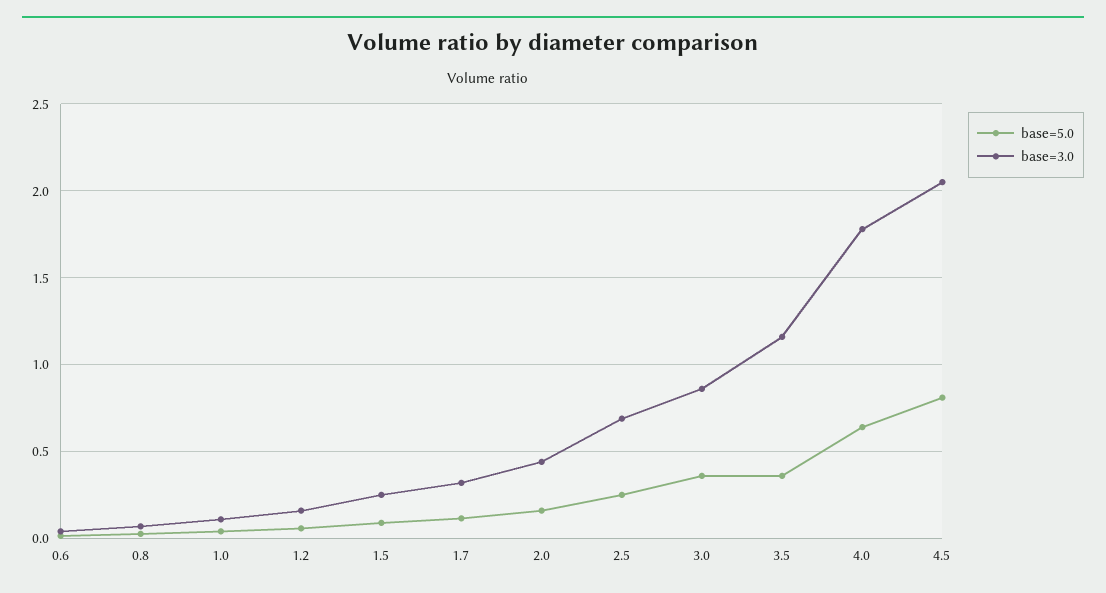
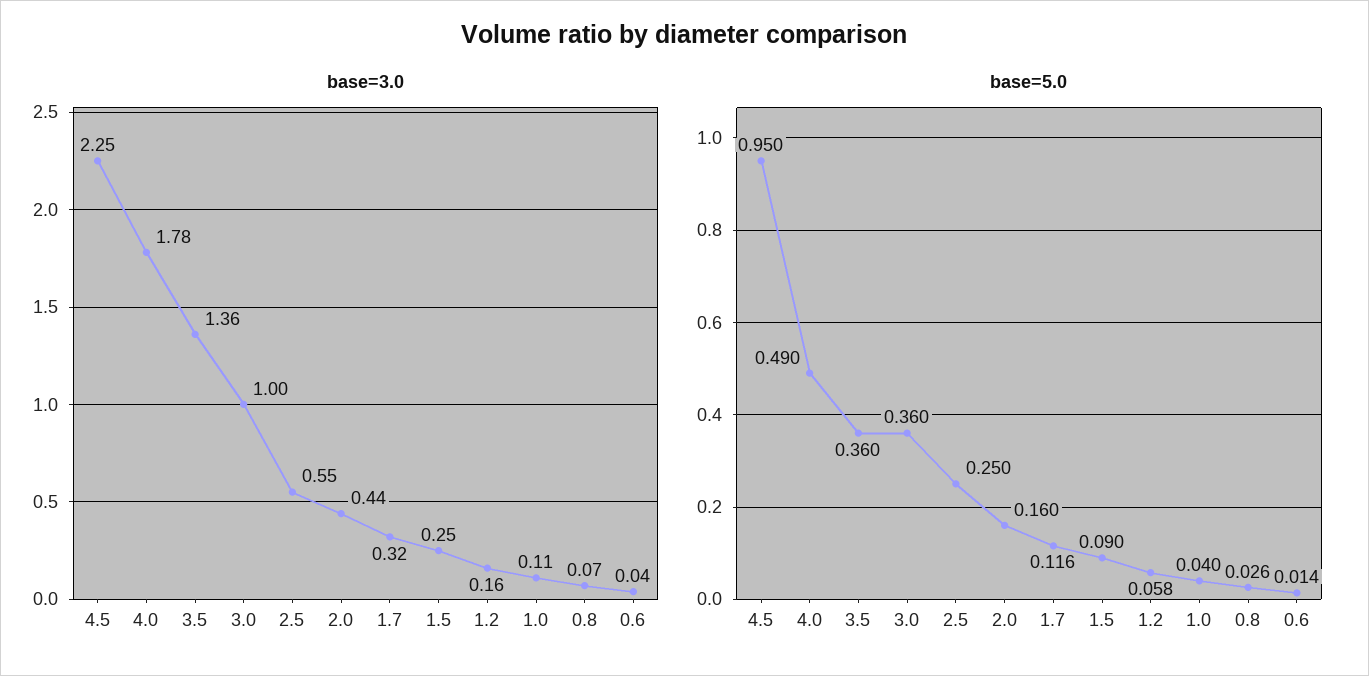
base=3.0, 2.5: 0.7 -> 0.55
base=3.0, 3.0: 0.85 -> 1
base=3.0, 3.5: 1.15 -> 1.36
base=5.0, 4.0: 0.65 -> 0.49
base=5.0, 4.5: 0.8 -> 0.95
base=3.0, 4.5: 2.05 -> 2.25

